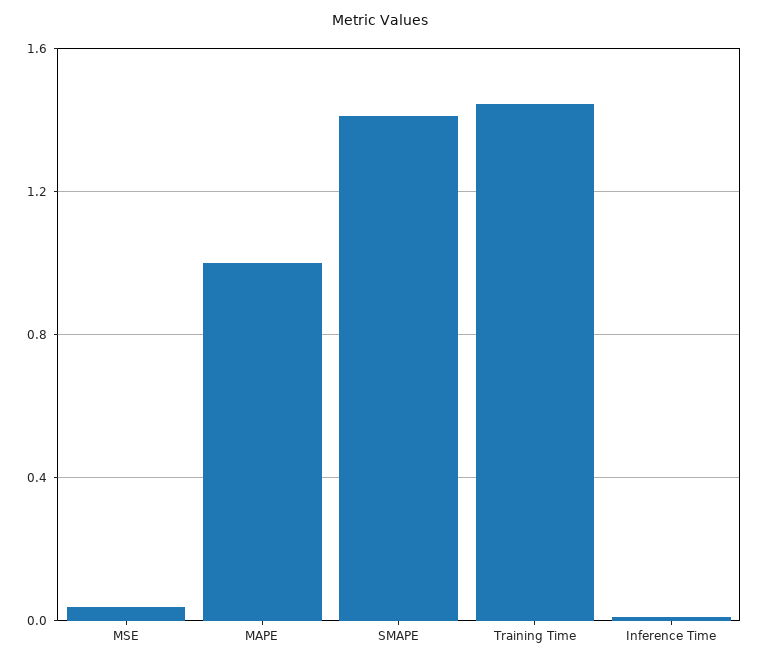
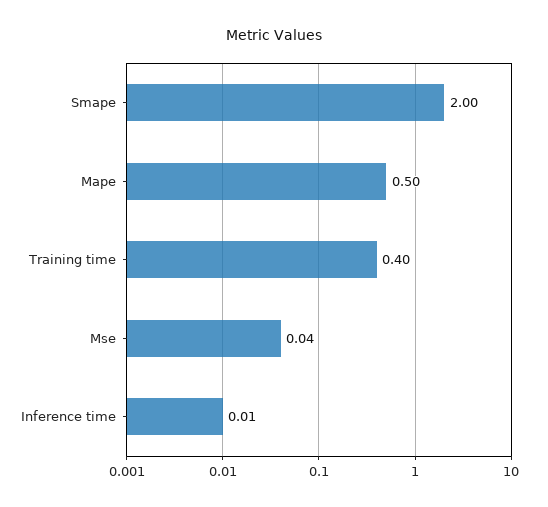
MAPE: 1 -> 0.5
SMAPE: 1.4 -> 2
Training Time: 1.45 -> 0.4

